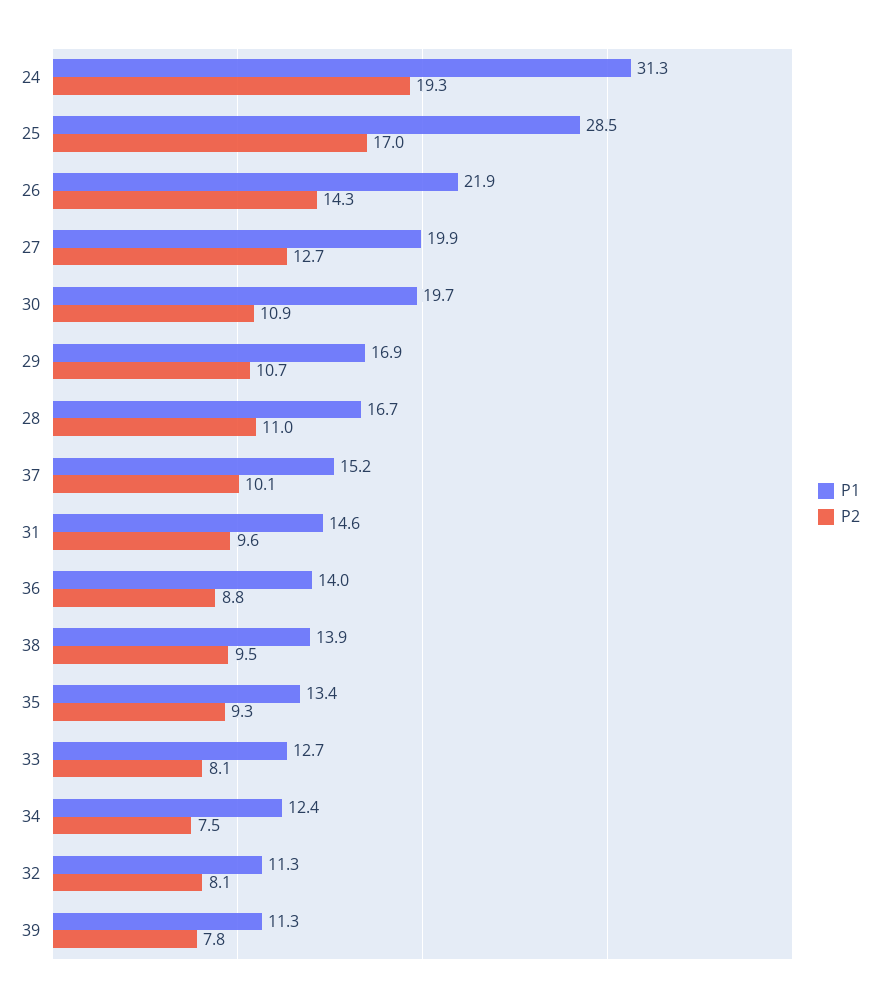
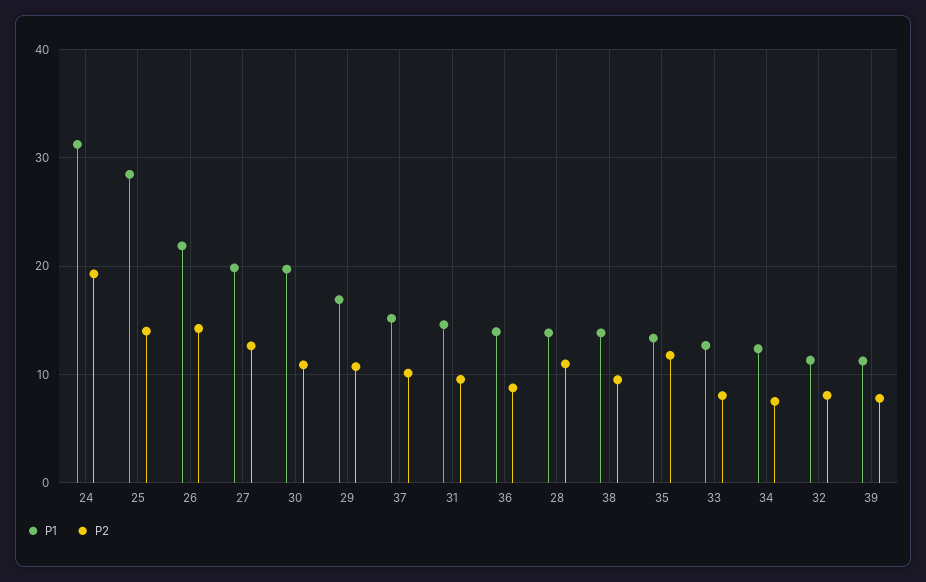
P2, 25: 17 -> 14
P1, 28: 16.7 -> 14
P2, 35: 9.3 -> 12

